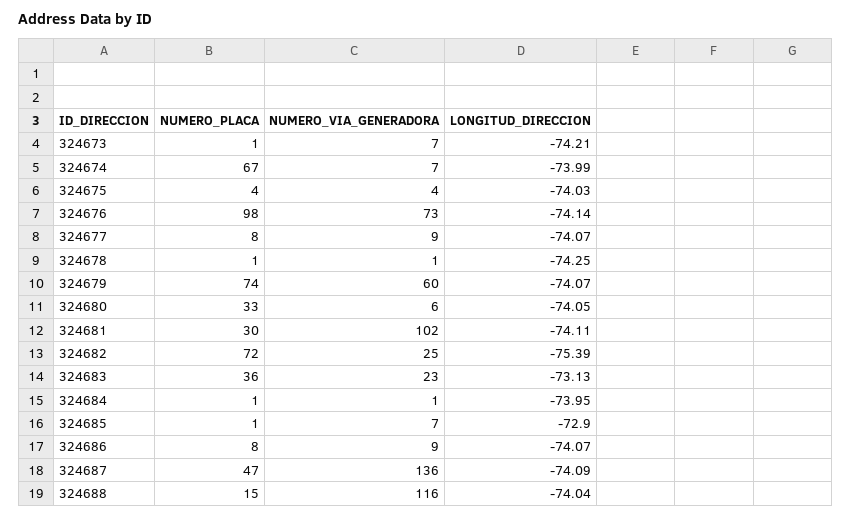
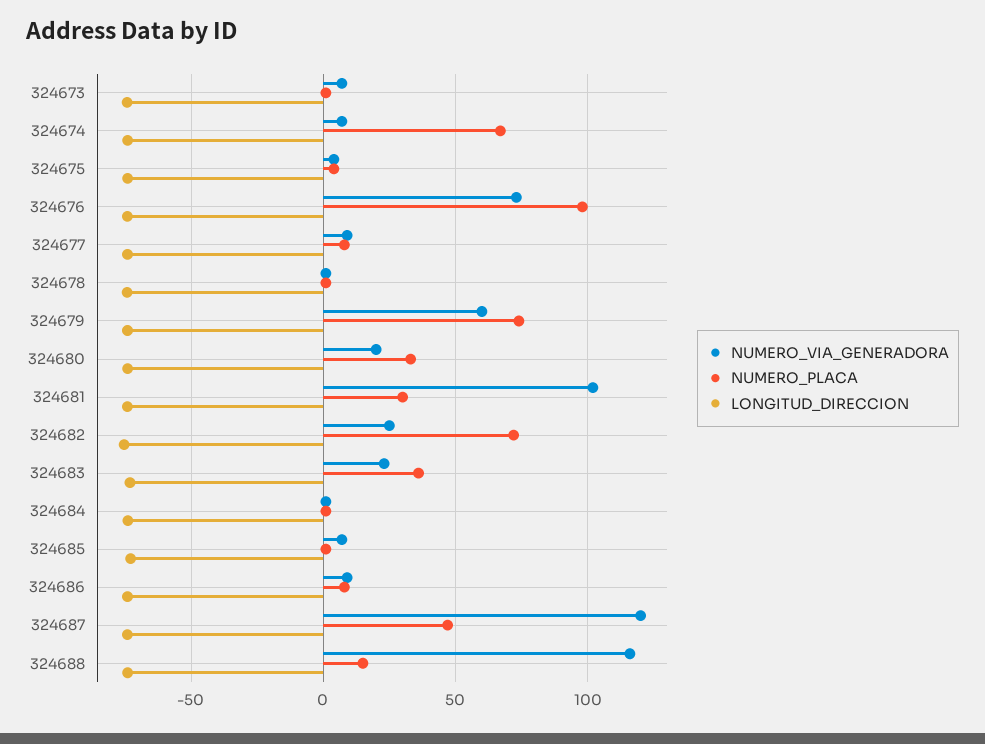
NUMERO_VIA_GENERADORA, 324680: 6 -> 20
NUMERO_VIA_GENERADORA, 324687: 136 -> 120

